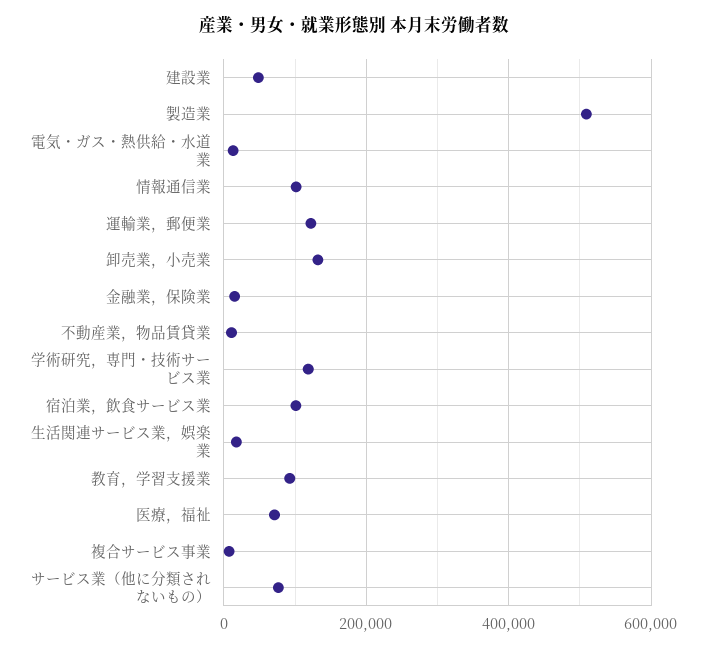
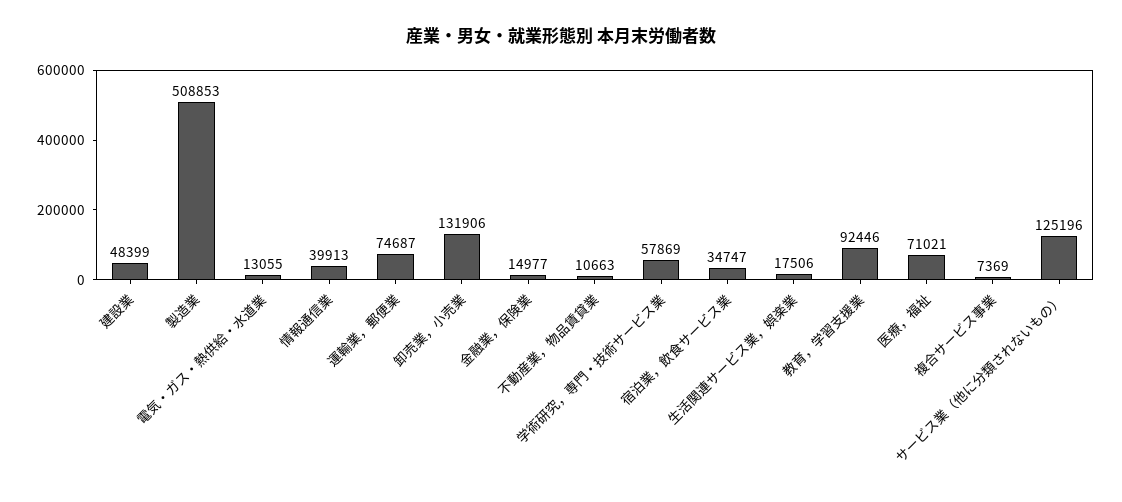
情報通信業: 100000 -> 39913
運輸業，郵便業: 120000 -> 74687
学術研究，専門・技術サービス業: 120000 -> 57869
宿泊業，飲食サービス業: 100000 -> 34747
サービス業（他に分類されないもの）: 80000 -> 125196

